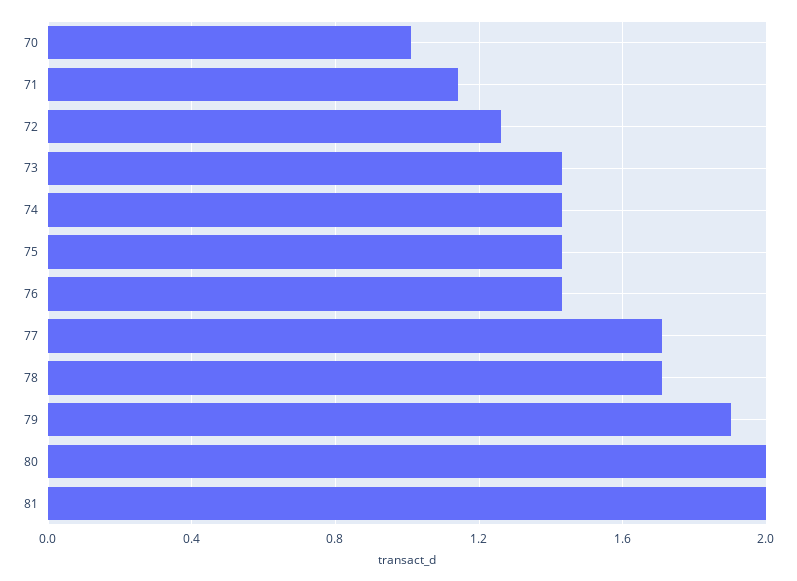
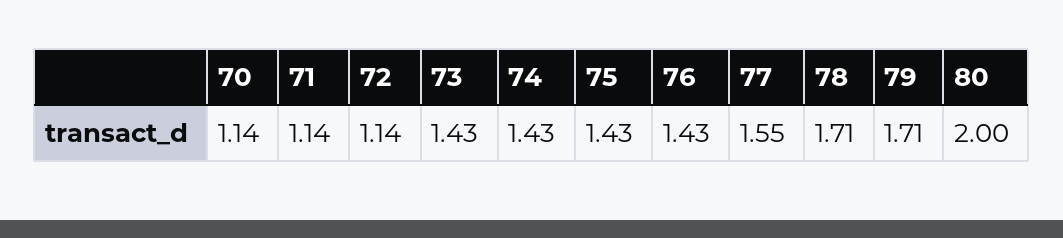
70: 1 -> 1.14
72: 1.25 -> 1.14
77: 1.7 -> 1.55
79: 1.9 -> 1.71
81: 2 -> none

